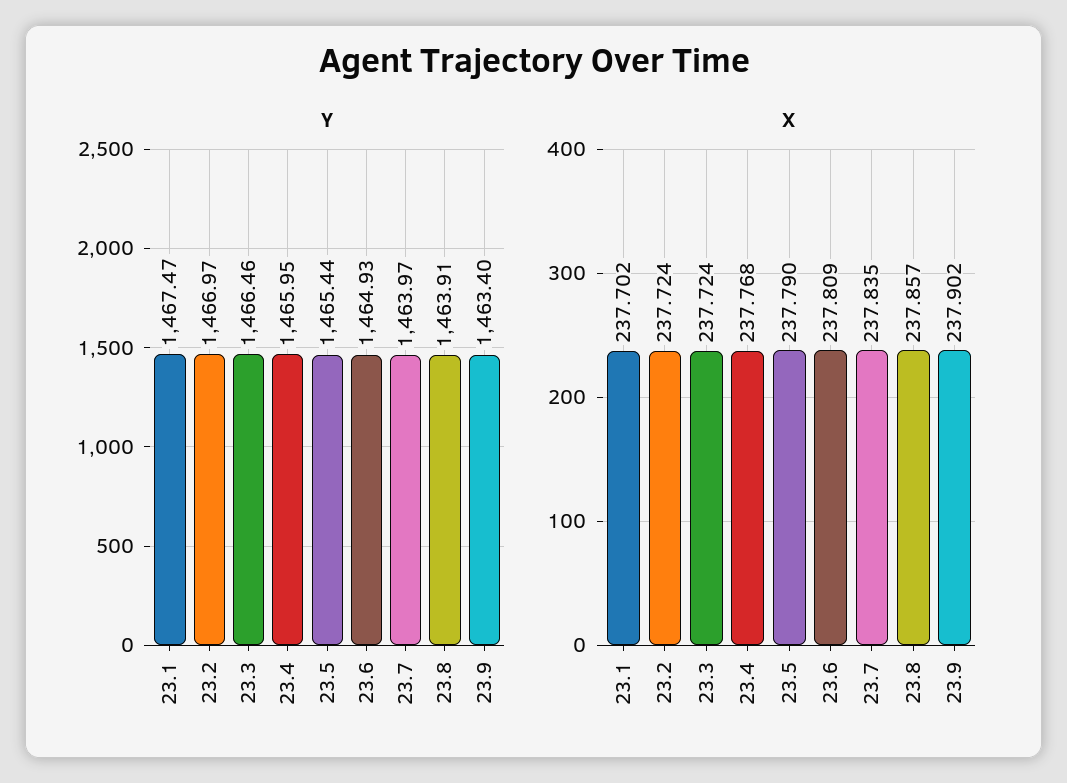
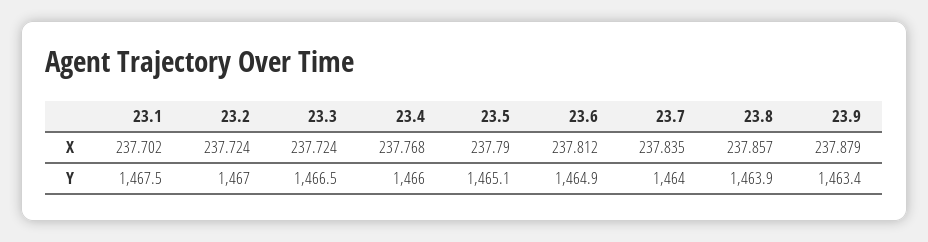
Y, 23.5: 1465.44 -> 1465.1
X, 23.6: 237.809 -> 237.812
X, 23.9: 237.902 -> 237.879

